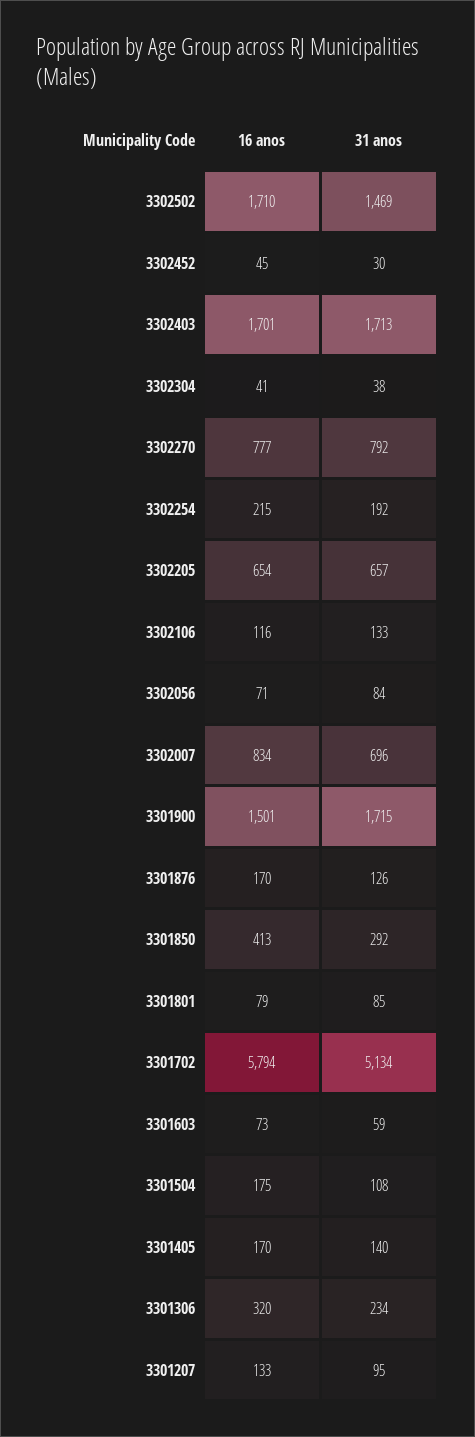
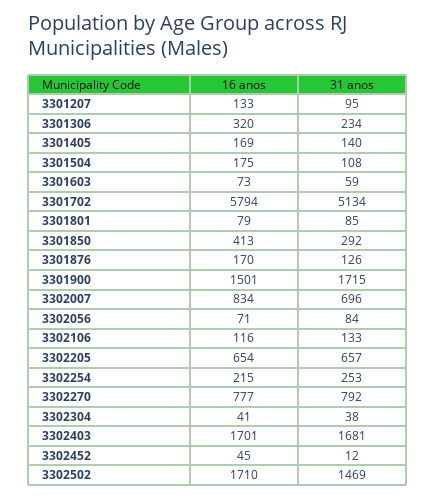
31 anos, 3302452: 30 -> 12
31 anos, 3302403: 1713 -> 1681
31 anos, 3302254: 192 -> 253
16 anos, 3301405: 170 -> 169

